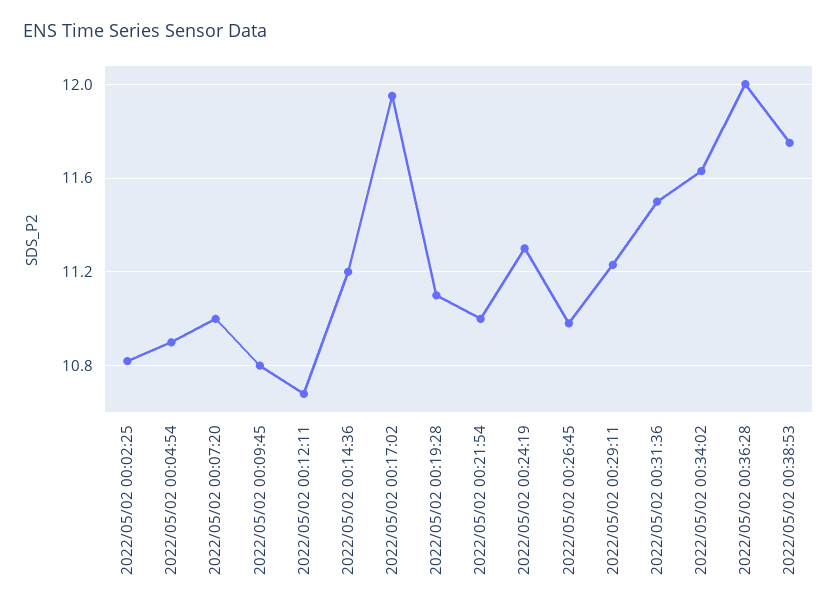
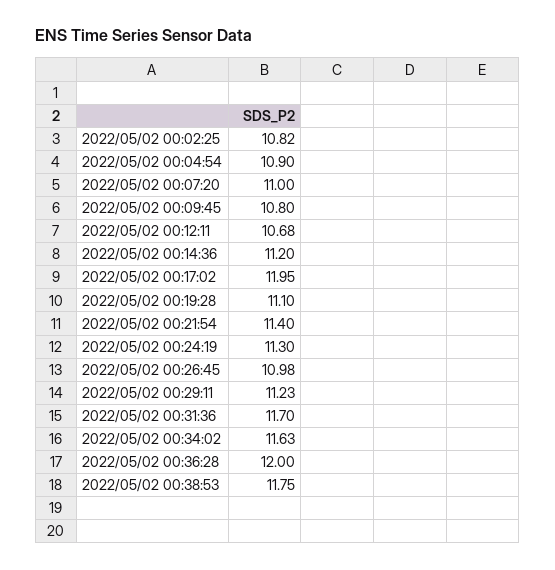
2022/05/02 00:21:54: 11 -> 11.4
2022/05/02 00:31:36: 11.5 -> 11.7

